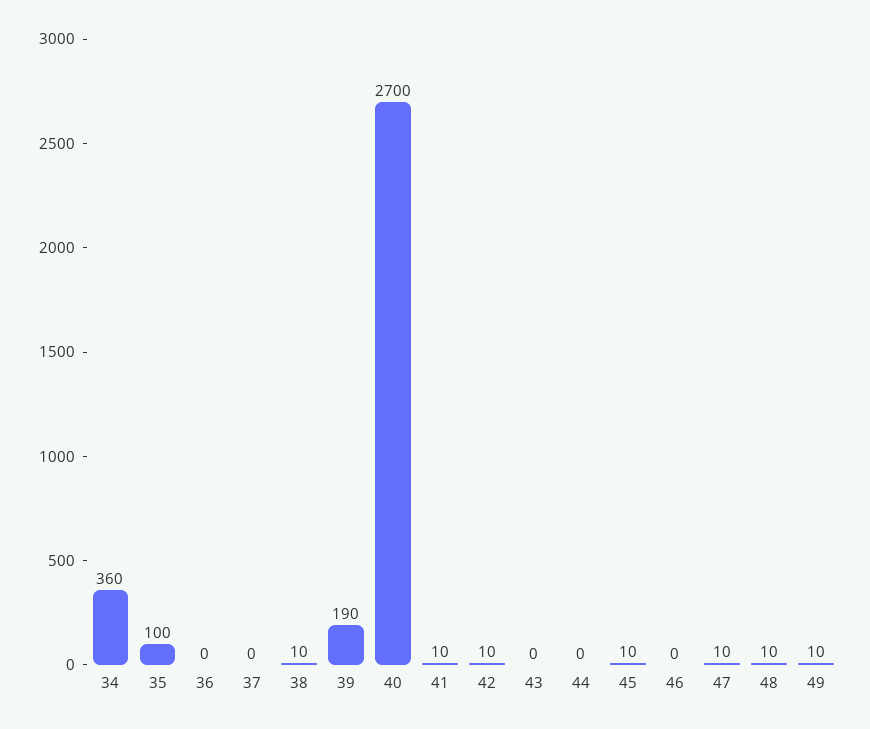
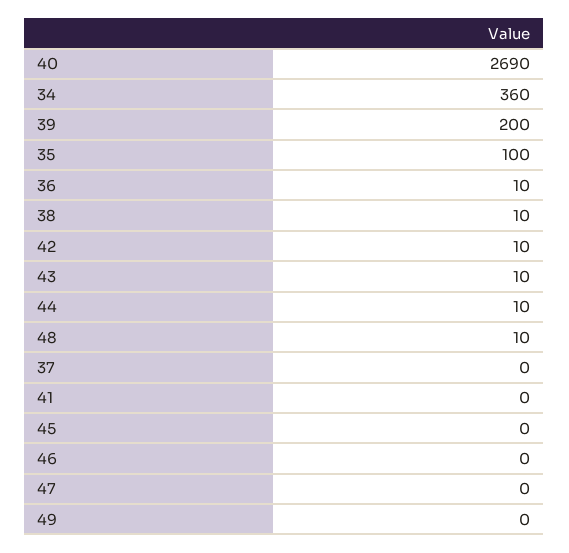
36: 0 -> 10
39: 190 -> 200
40: 2700 -> 2690
41: 10 -> 0
43: 0 -> 10
44: 0 -> 10
45: 10 -> 0
47: 10 -> 0
49: 10 -> 0

